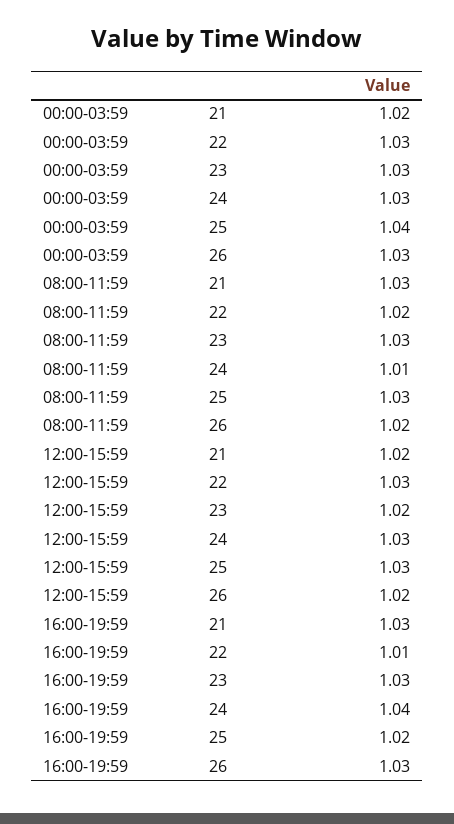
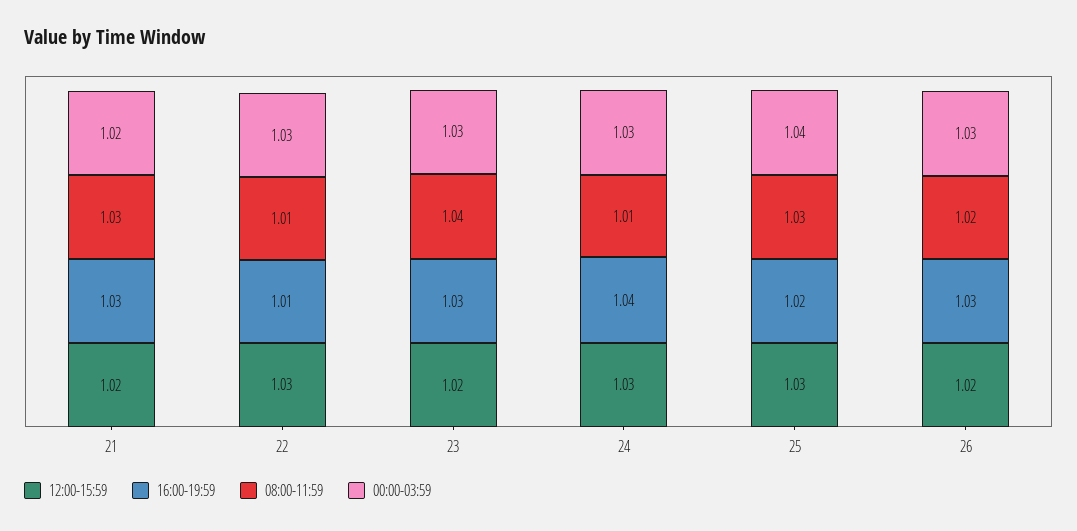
08:00-11:59, 22: 1.02 -> 1.01
08:00-11:59, 23: 1.03 -> 1.04

